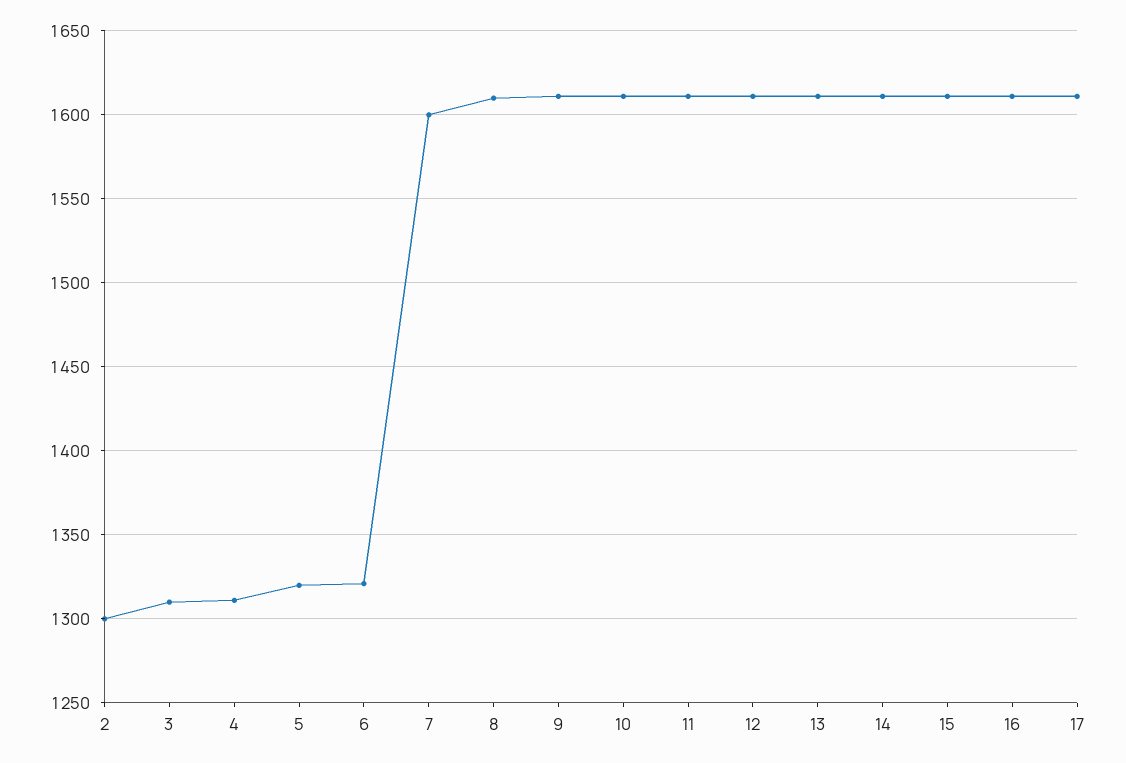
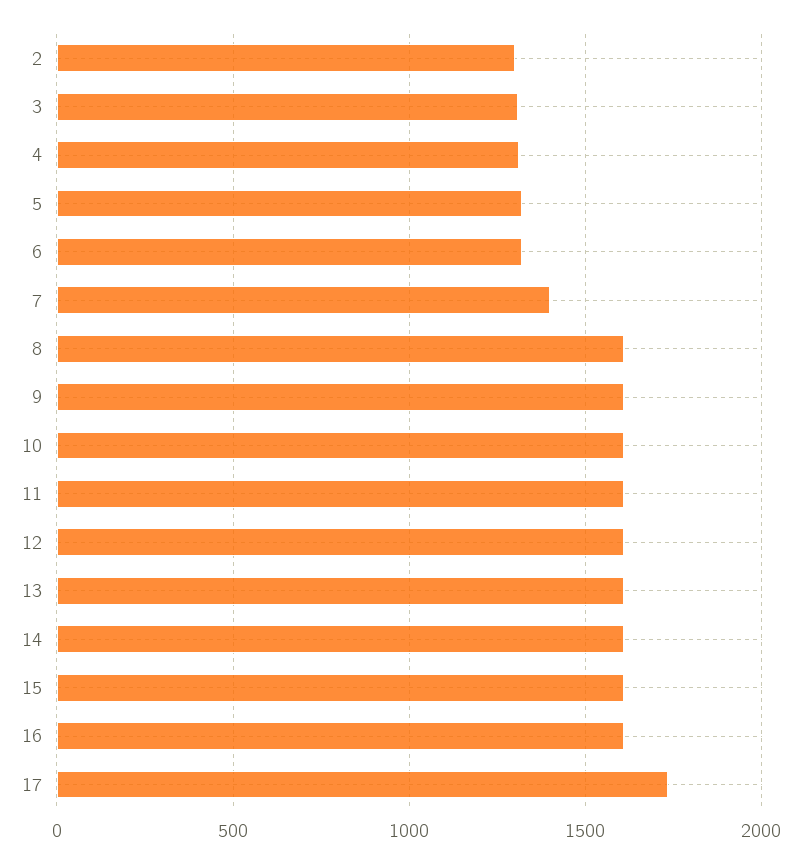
7: 1600 -> 1400
17: 1610 -> 1750

